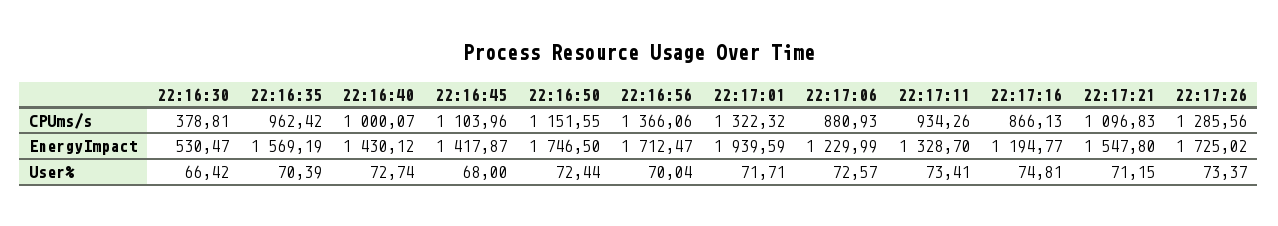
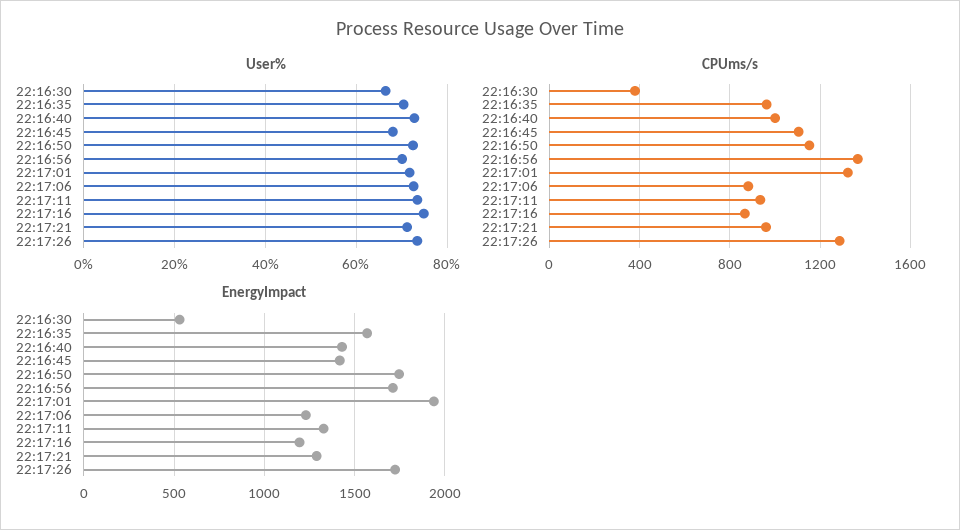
CPUms/s, 22:17:21: 1096.83 -> 950
EnergyImpact, 22:17:21: 1547.8 -> 1300

